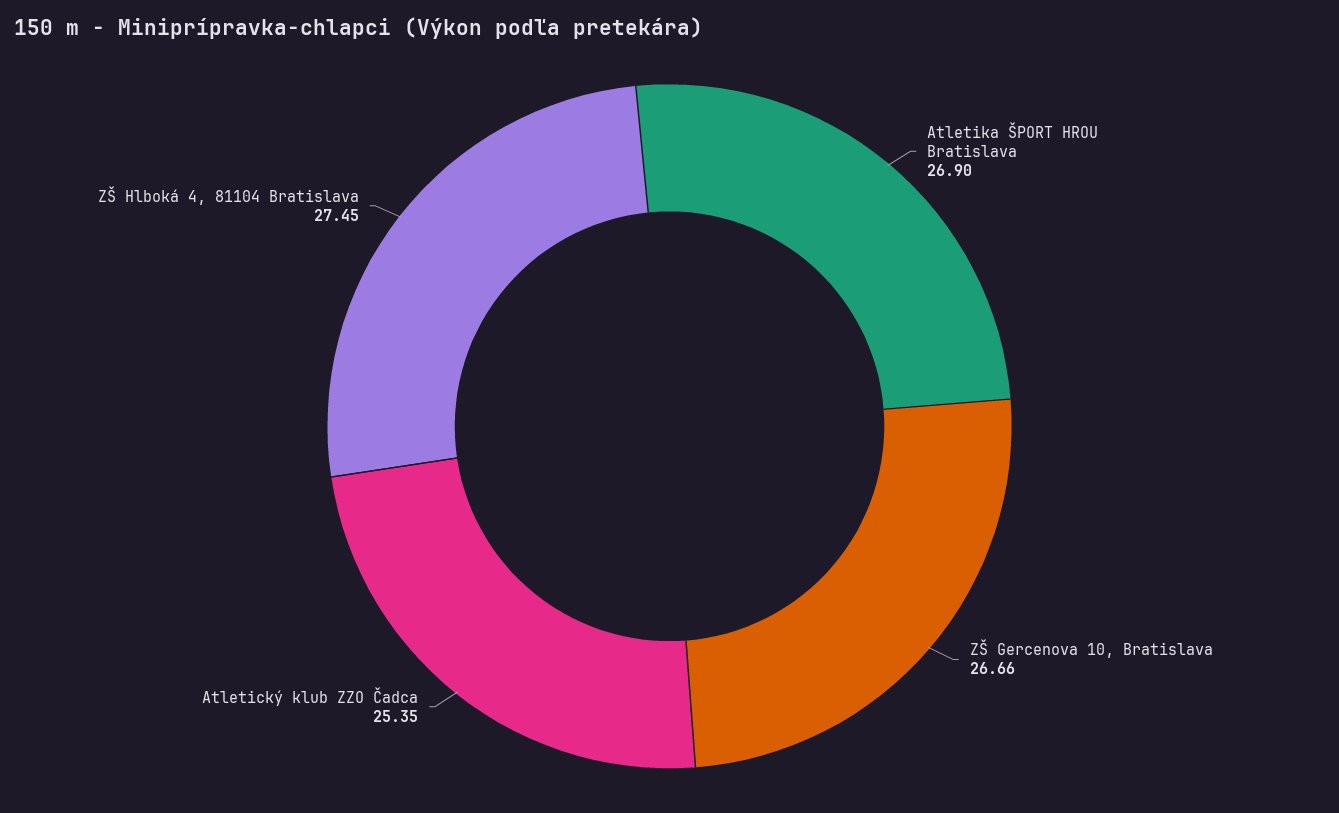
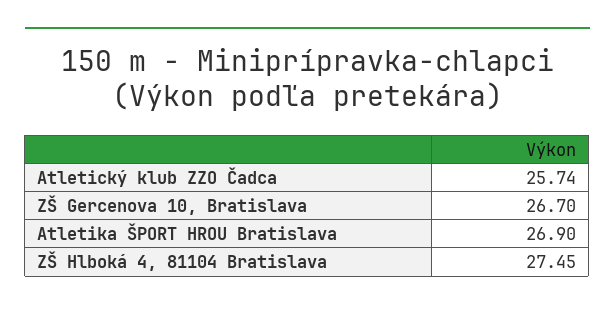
ZŠ Gercenova 10, Bratislava: 26.66 -> 26.7
Atletický klub ZZO Čadca: 25.35 -> 25.74

